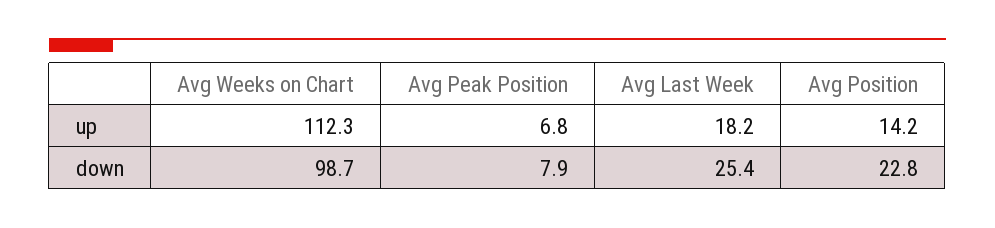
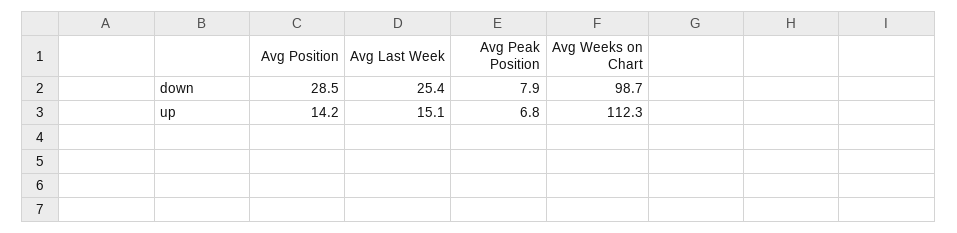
Avg Last Week, up: 18.2 -> 15.1
Avg Position, down: 22.8 -> 28.5

